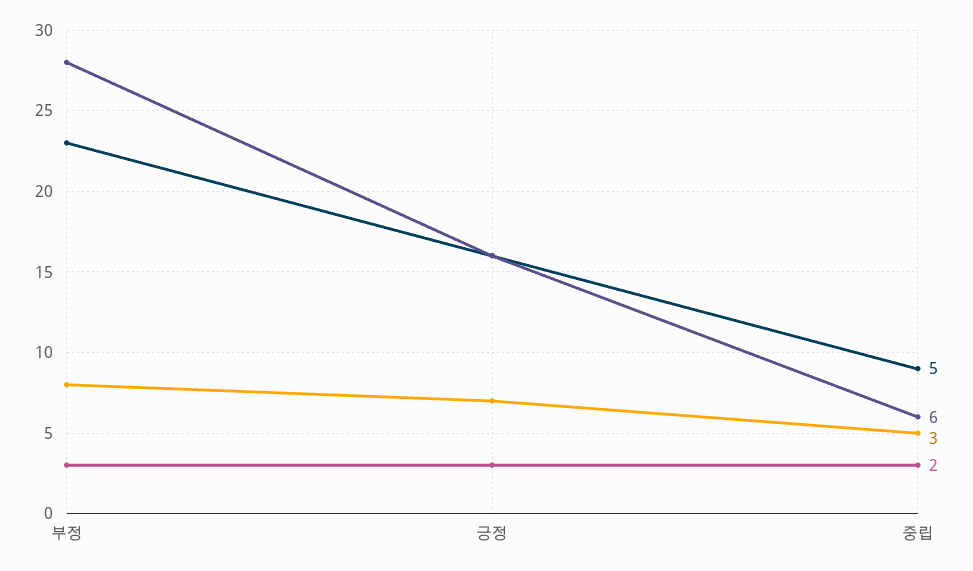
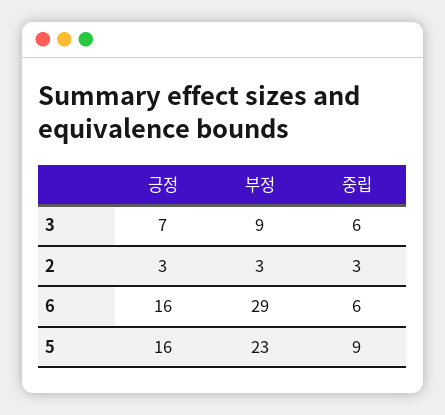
6, 부정: 28 -> 29
3, 부정: 8 -> 9
3, 중립: 5 -> 6

